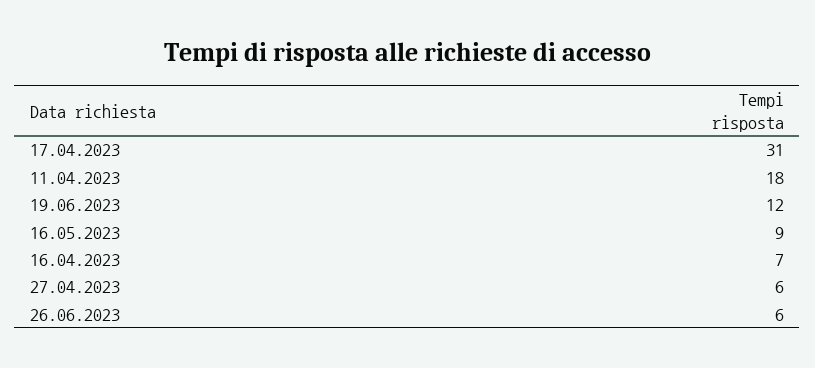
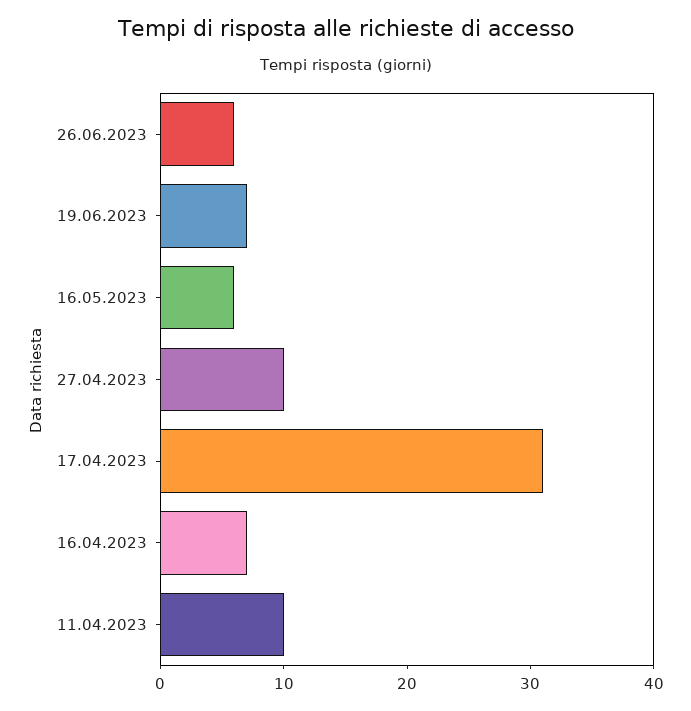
11.04.2023: 18 -> 10
19.06.2023: 12 -> 7
16.05.2023: 9 -> 6
27.04.2023: 6 -> 10

